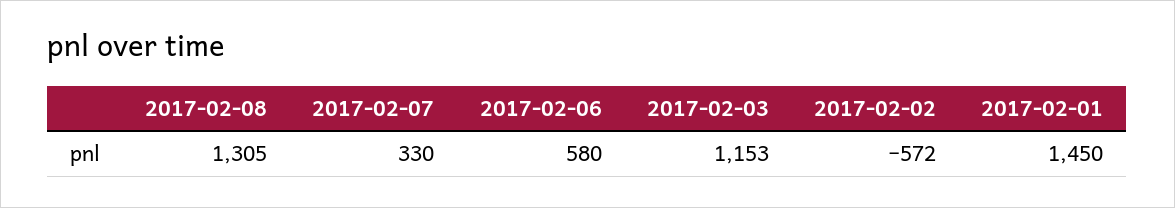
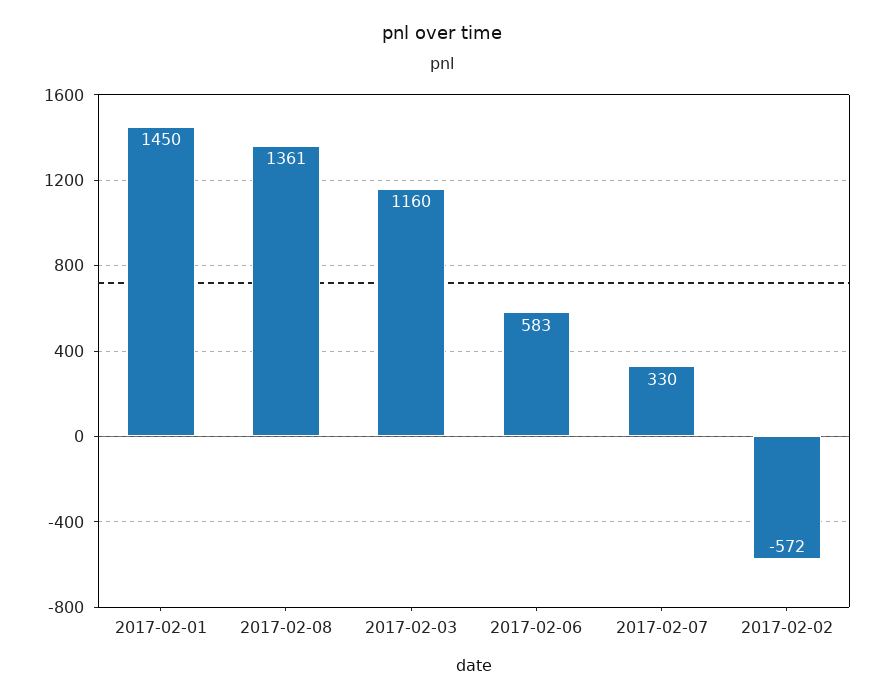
2017-02-08: 1305 -> 1361
2017-02-06: 580 -> 583
2017-02-03: 1153 -> 1160

